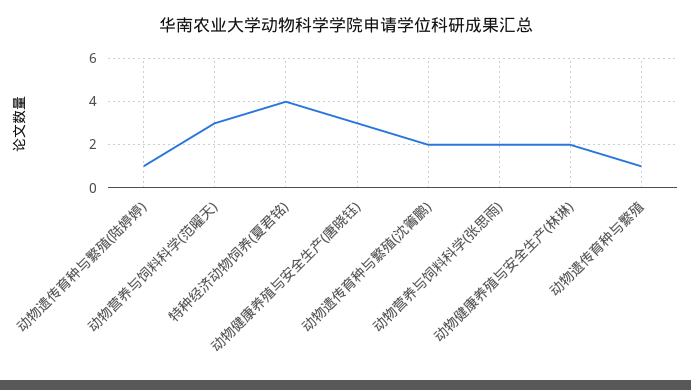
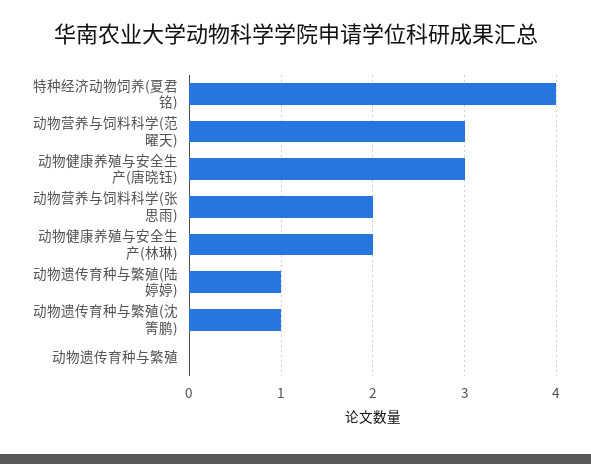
动物遗传育种与繁殖(沈箐鹏): 2 -> 1
动物遗传育种与繁殖: 1 -> 0

